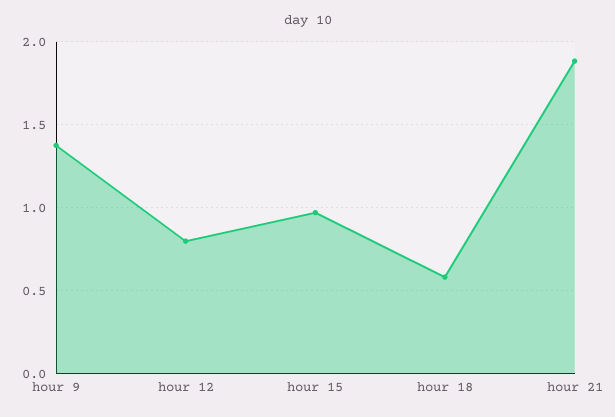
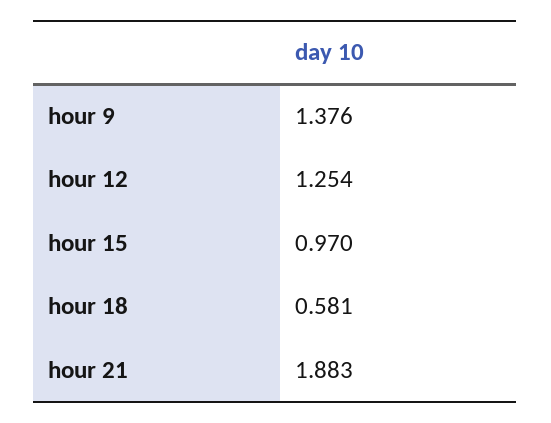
hour 12: 0.8 -> 1.254

